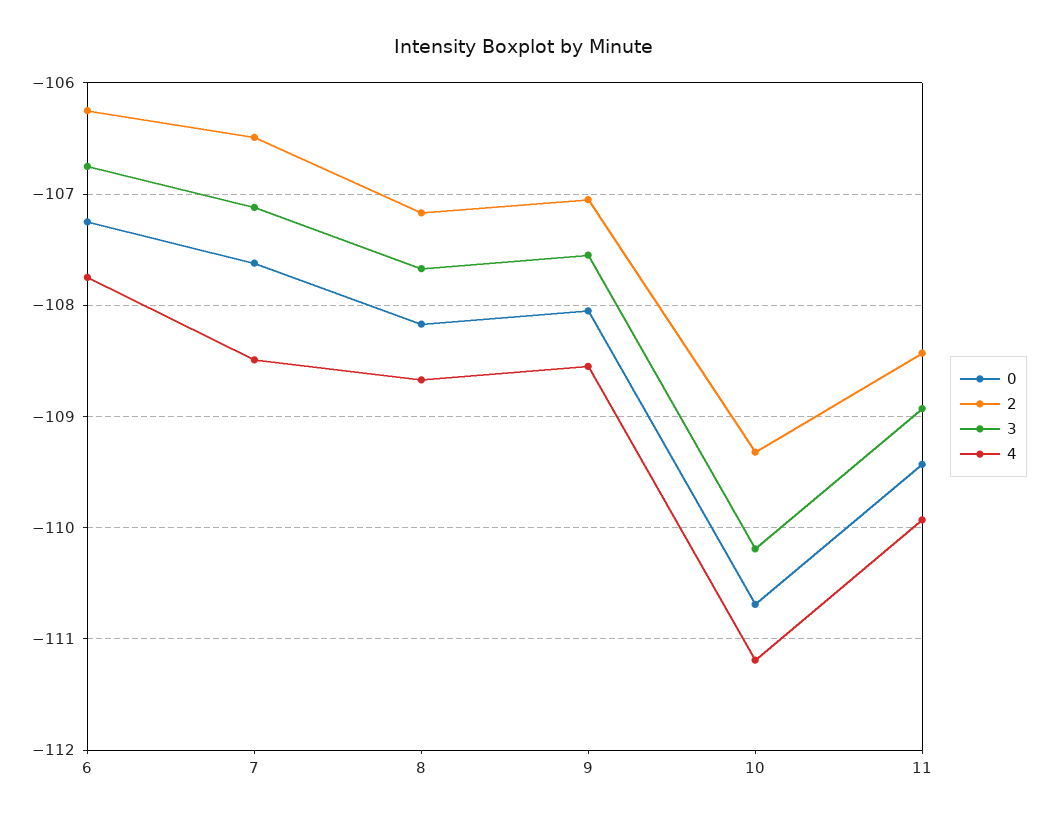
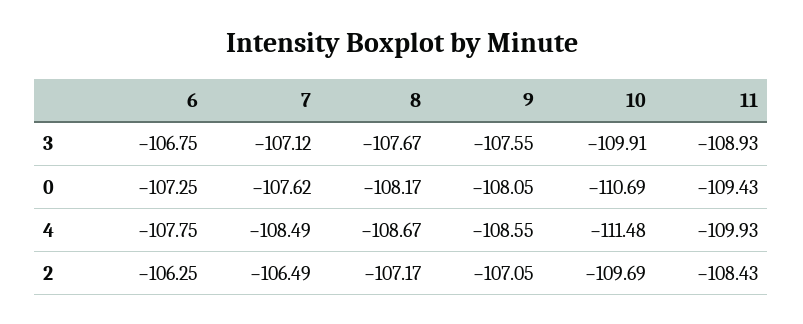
2, 10: -109.3 -> -109.69
3, 10: -110.2 -> -109.91
4, 10: -111.2 -> -111.48

